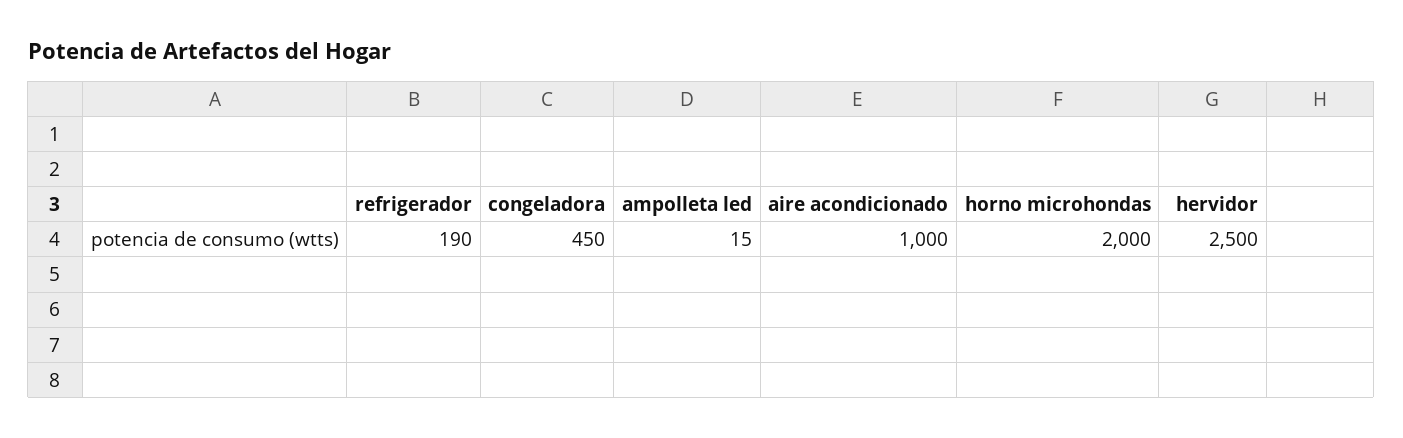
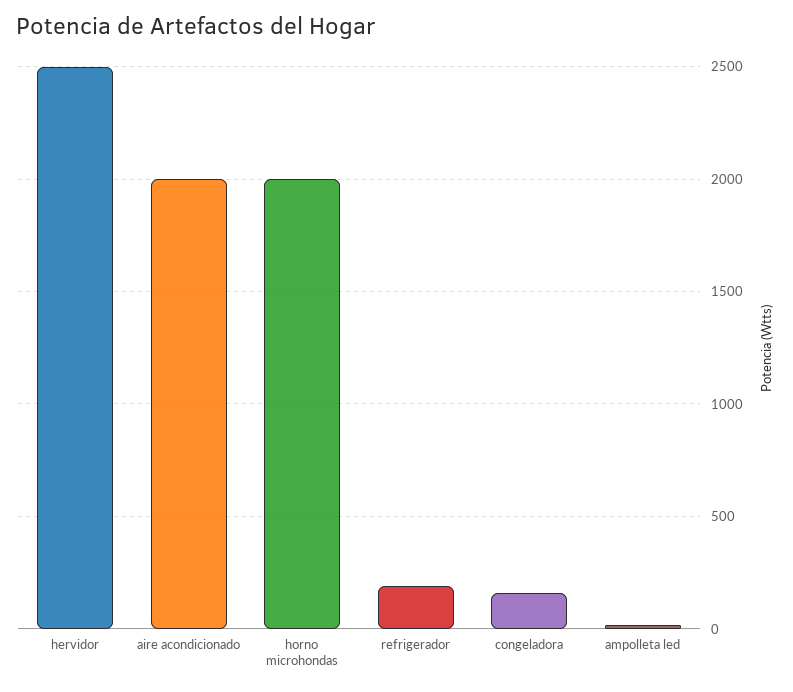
congeladora: 450 -> 150
aire acondicionado: 1000 -> 2000

